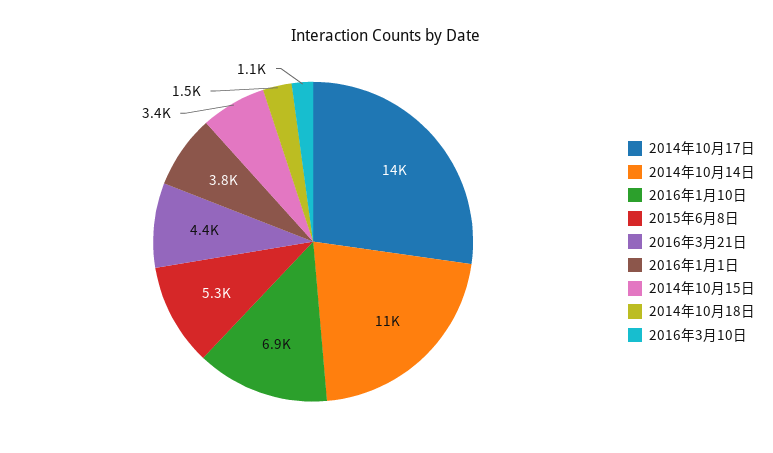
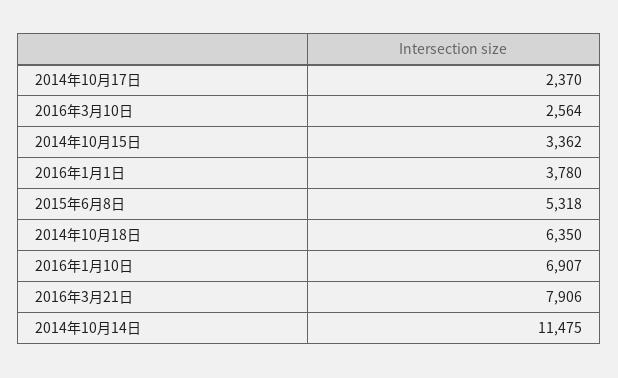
2014年10月17日: 14000 -> 2370
2016年3月21日: 4400 -> 7906
2014年10月18日: 1500 -> 6350
2016年3月10日: 1100 -> 2564

